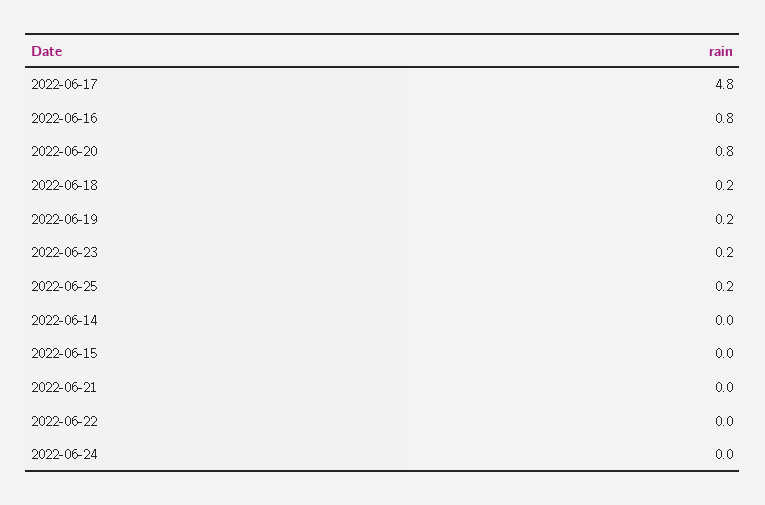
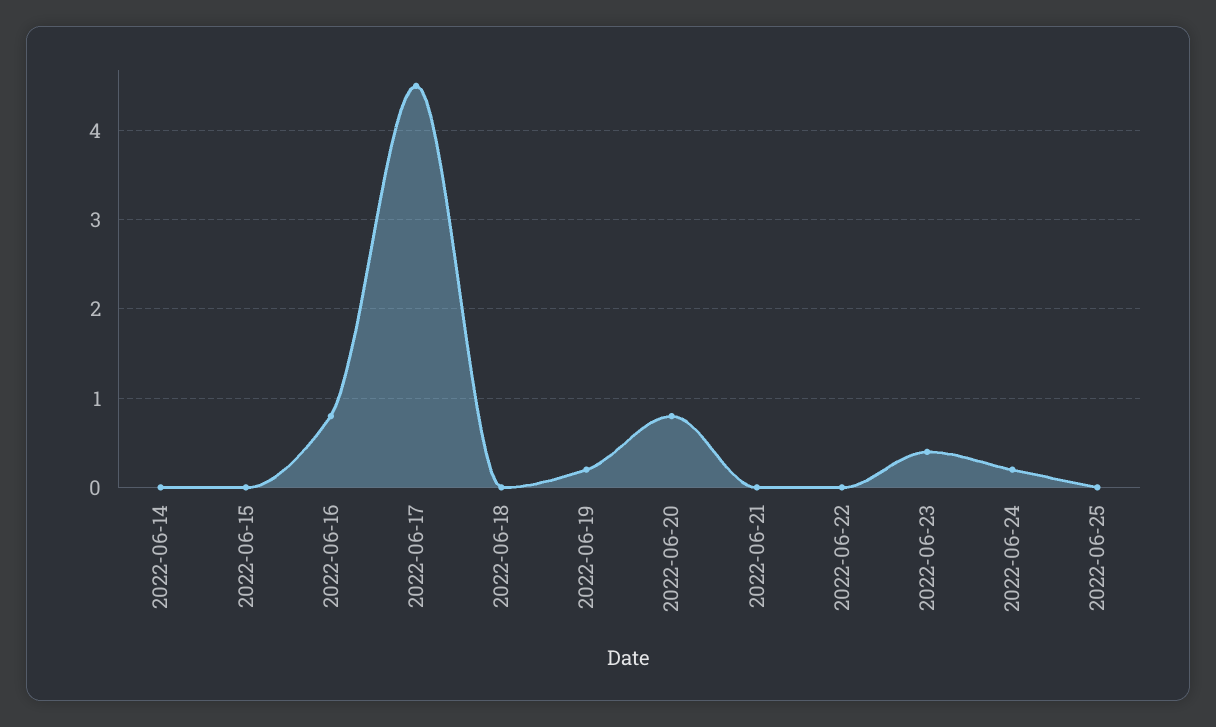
2022-06-17: 4.8 -> 4.5
2022-06-18: 0.2 -> 0
2022-06-23: 0.2 -> 0.4
2022-06-25: 0.2 -> 0
2022-06-24: 0 -> 0.2

